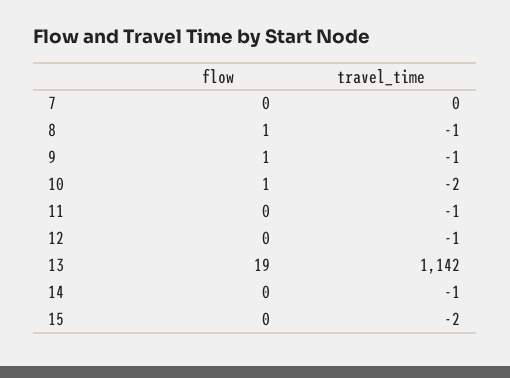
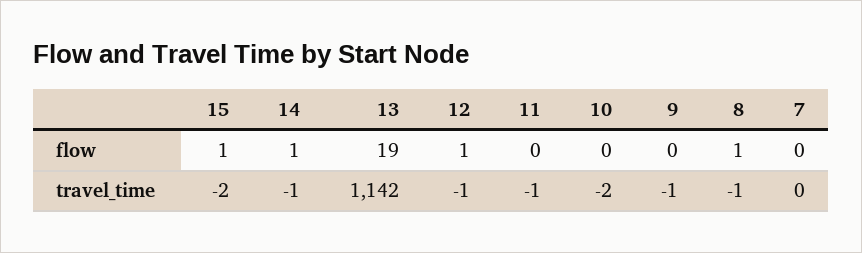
flow, 9: 1 -> 0
flow, 10: 1 -> 0
flow, 12: 0 -> 1
flow, 14: 0 -> 1
flow, 15: 0 -> 1

